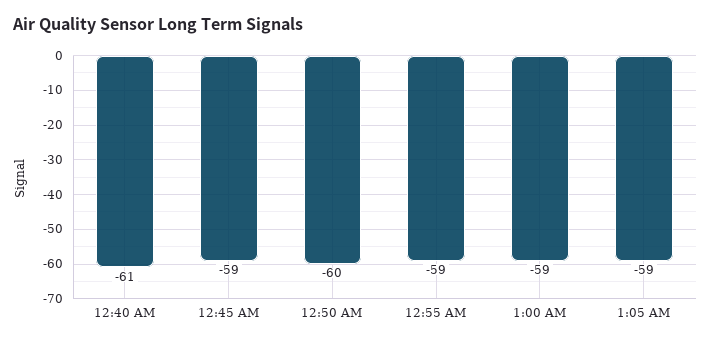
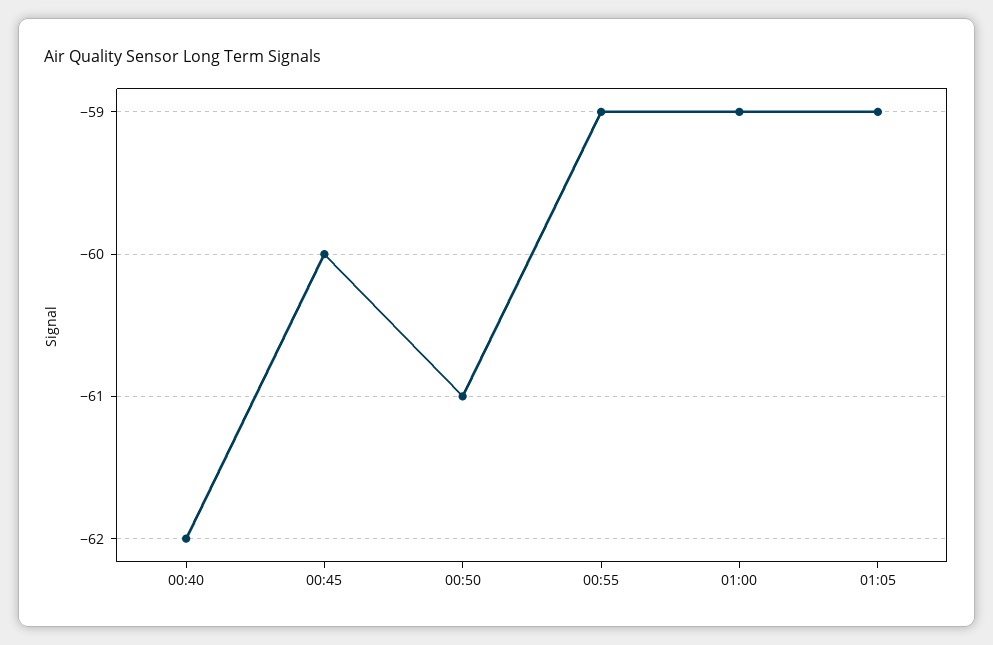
12:40 AM: -61 -> -62
12:45 AM: -59 -> -60
12:50 AM: -60 -> -61

